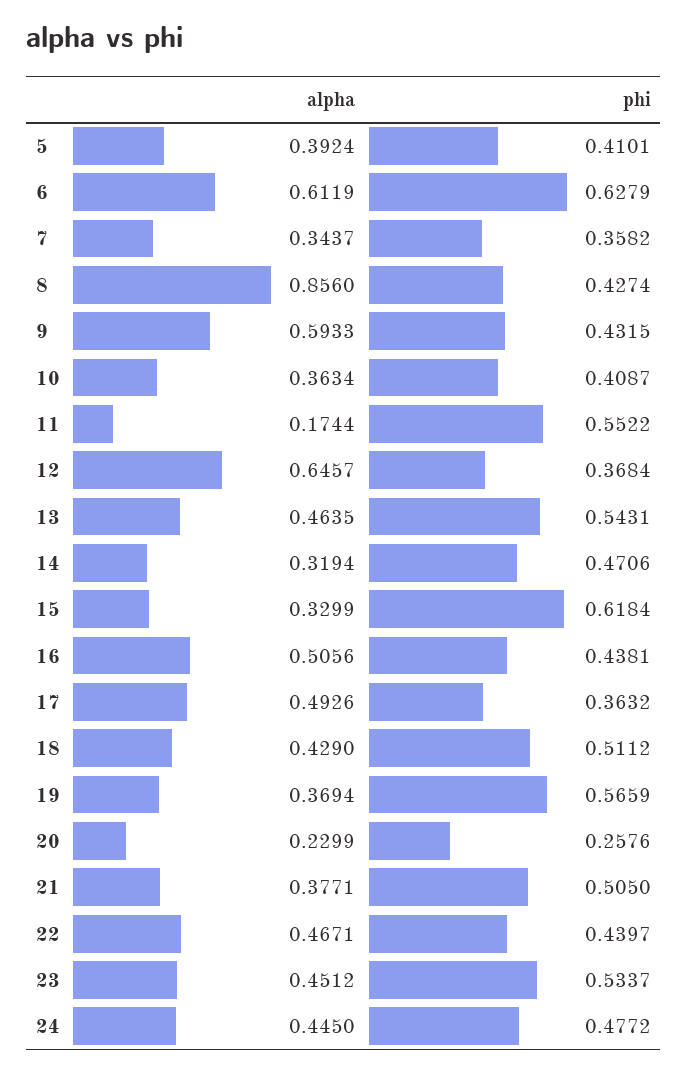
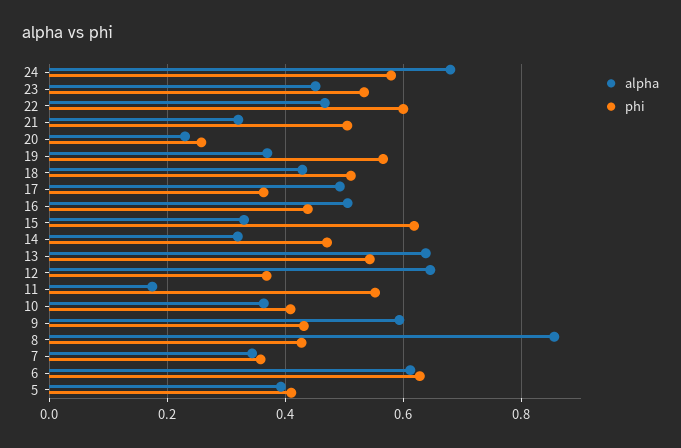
alpha, 13: 0.4635 -> 0.64
alpha, 21: 0.3771 -> 0.32
phi, 22: 0.4397 -> 0.6
alpha, 24: 0.445 -> 0.68
phi, 24: 0.4772 -> 0.58

